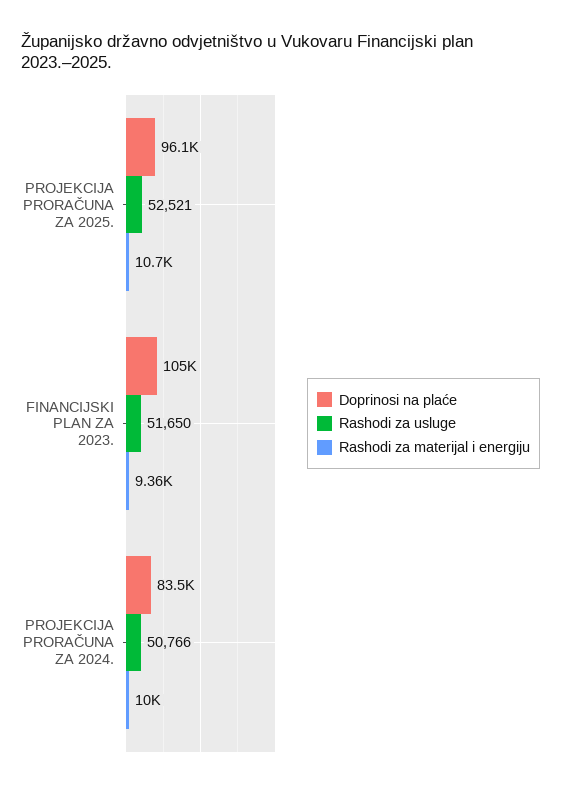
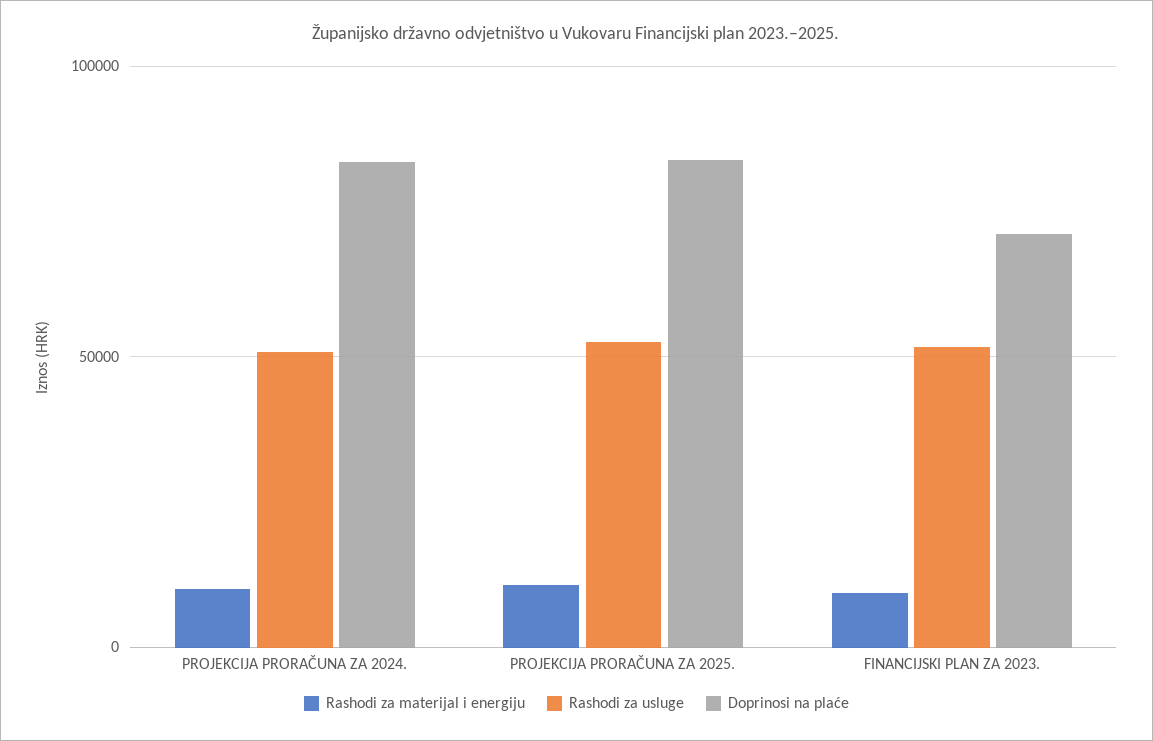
Doprinosi na plaće, PROJEKCIJA PRORAČUNA ZA 2025.: 96100 -> 85000
Doprinosi na plaće, FINANCIJSKI PLAN ZA 2023.: 105000 -> 70000

